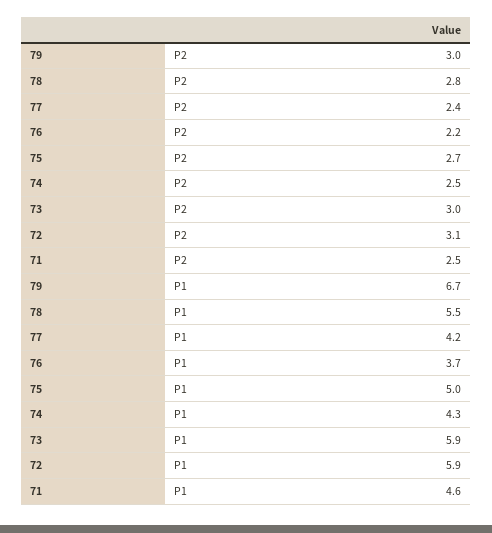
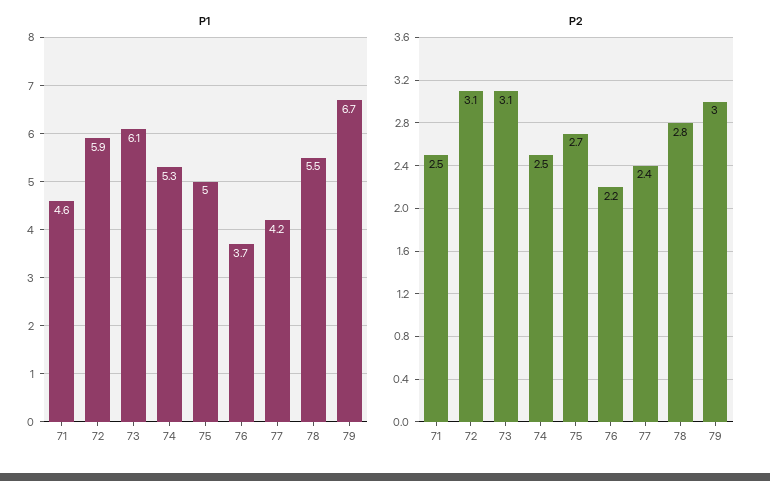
P2, 73: 3 -> 3.1
P1, 74: 4.3 -> 5.3
P1, 73: 5.9 -> 6.1

